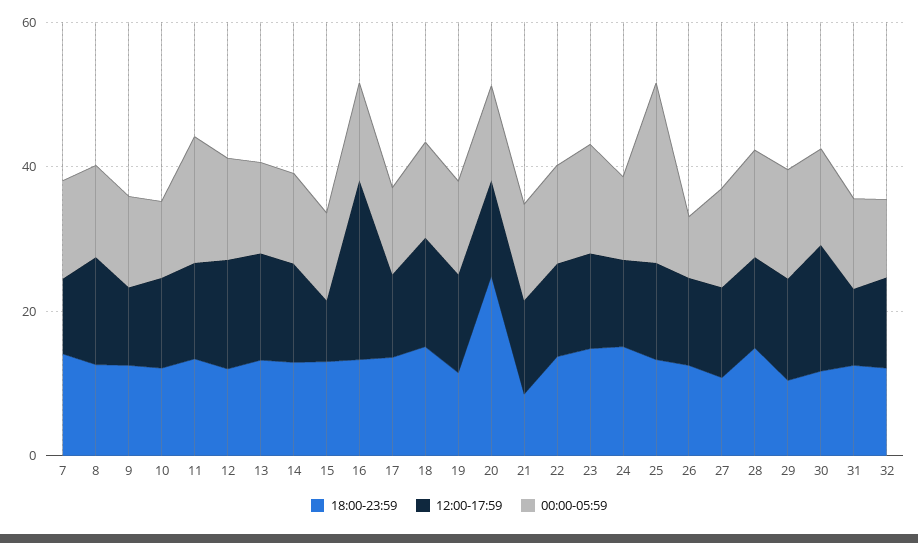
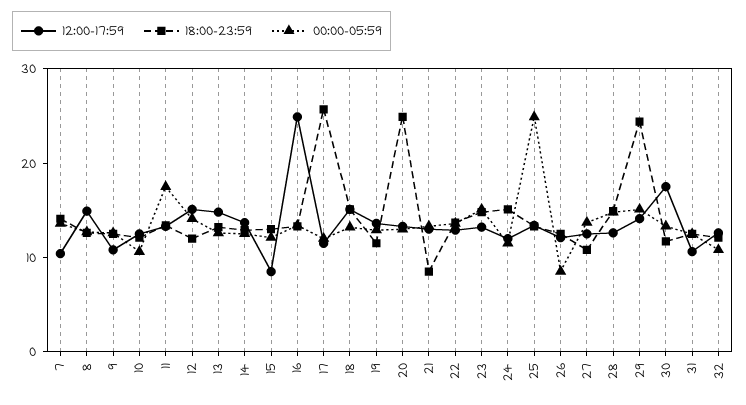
18:00-23:59, 17: 15 -> 26
18:00-23:59, 29: 10 -> 24

